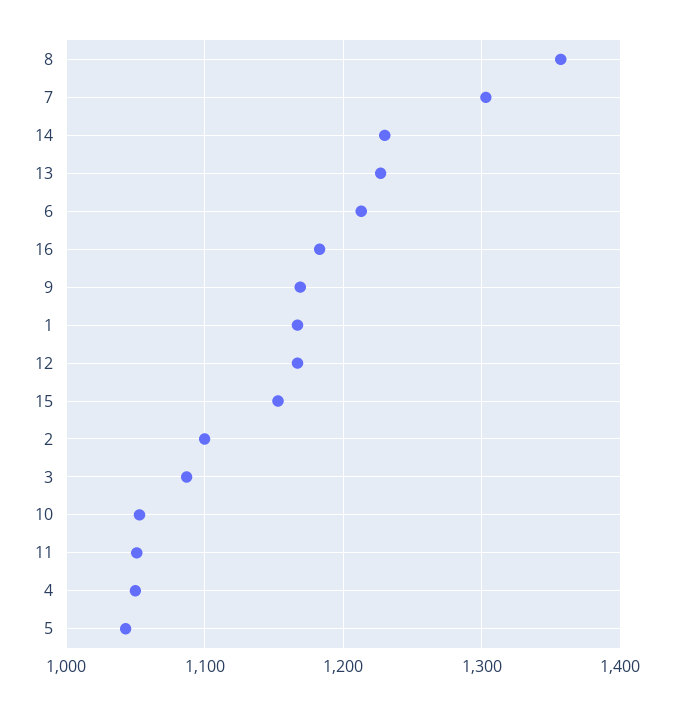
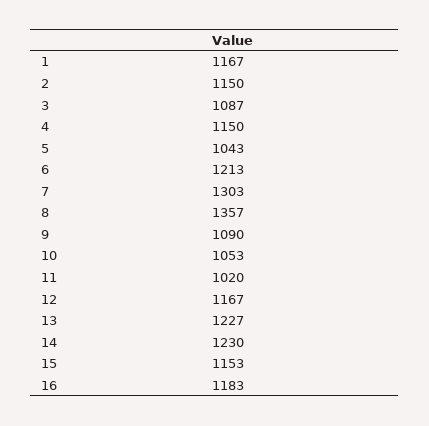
9: 1170 -> 1090
2: 1100 -> 1150
11: 1050 -> 1020
4: 1050 -> 1150

